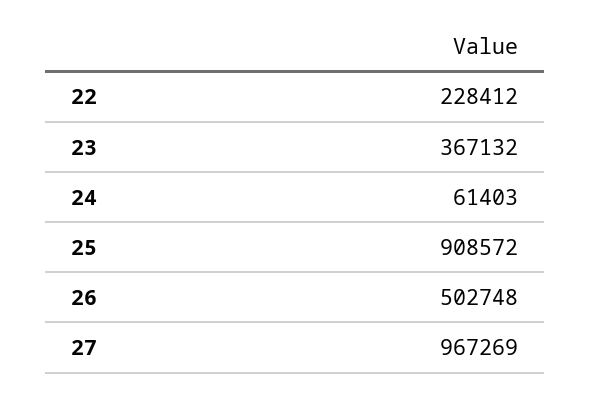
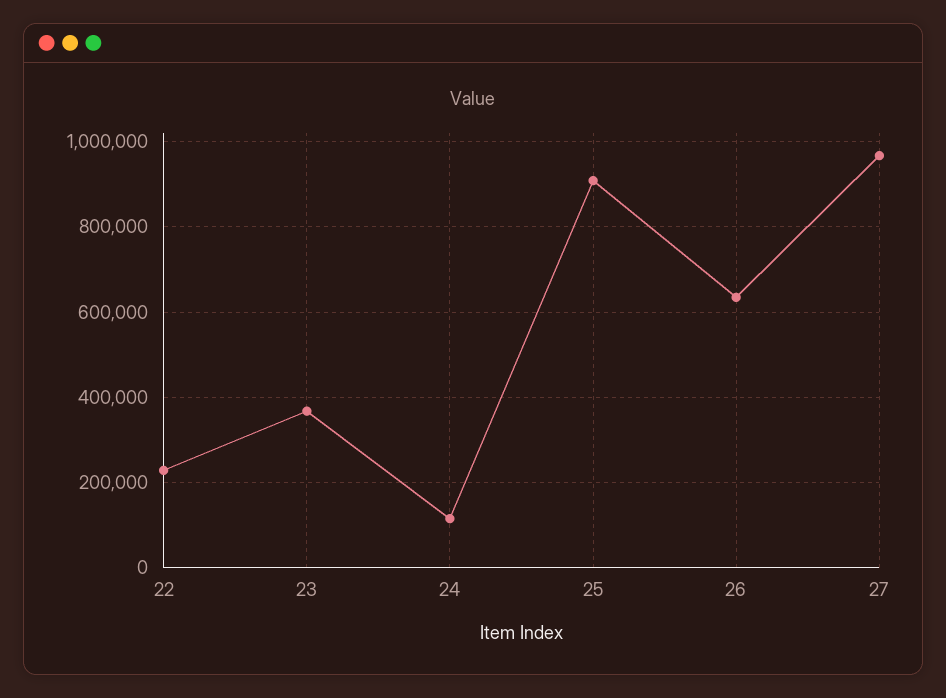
24: 61403 -> 120000
26: 502748 -> 640000

